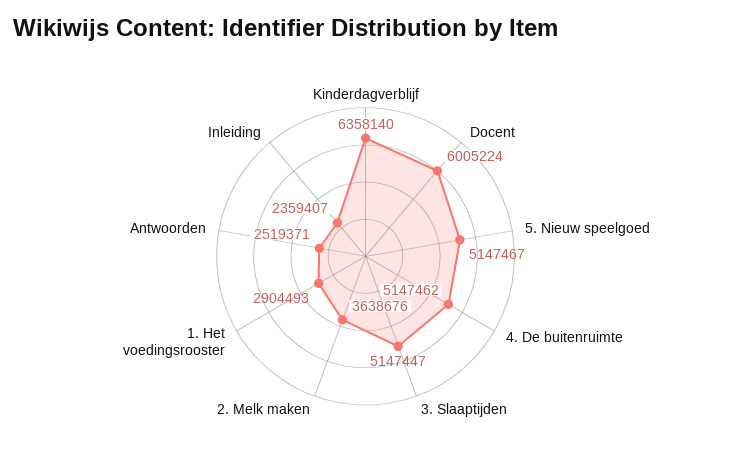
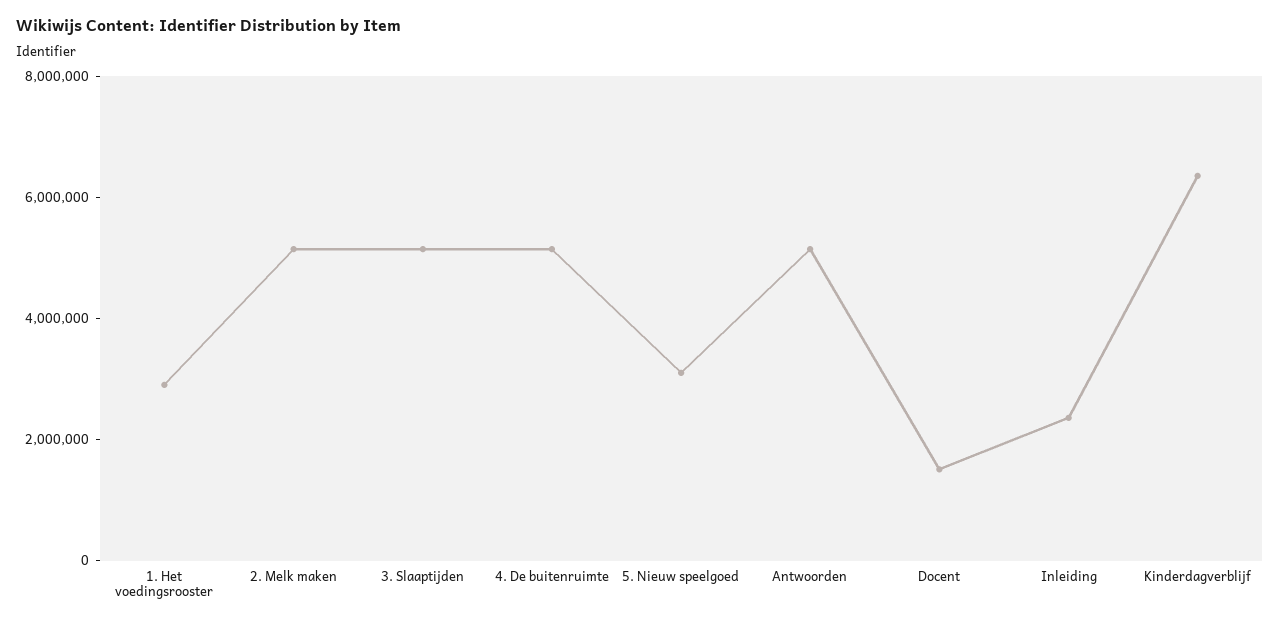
Docent: 6005224 -> 1500000
5. Nieuw speelgoed: 5147467 -> 3000000
2. Melk maken: 3638676 -> 5000000
Antwoorden: 2519371 -> 5000000

